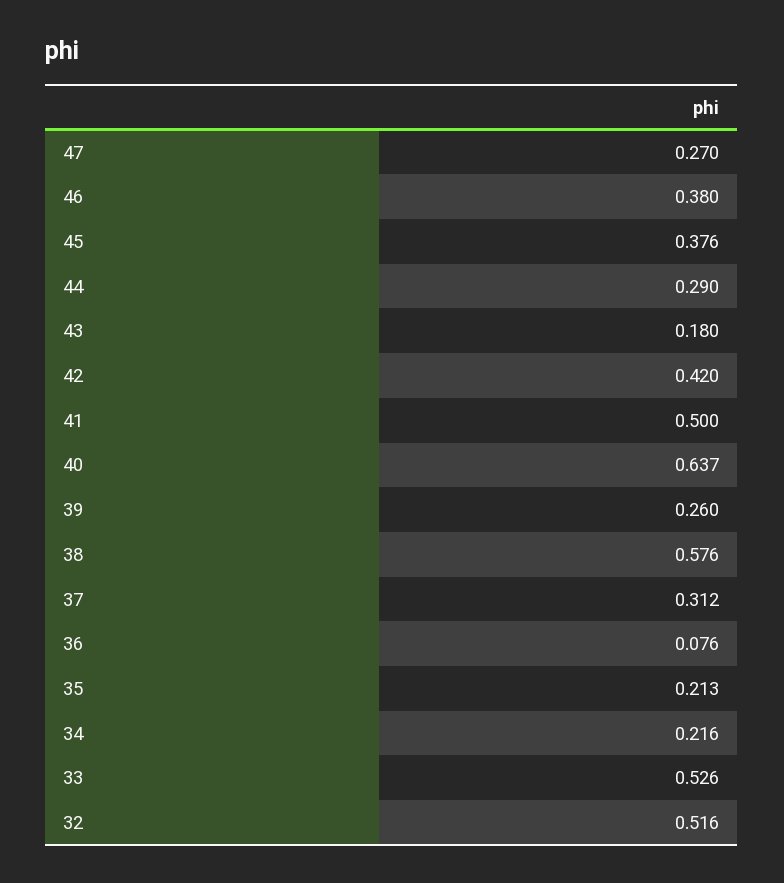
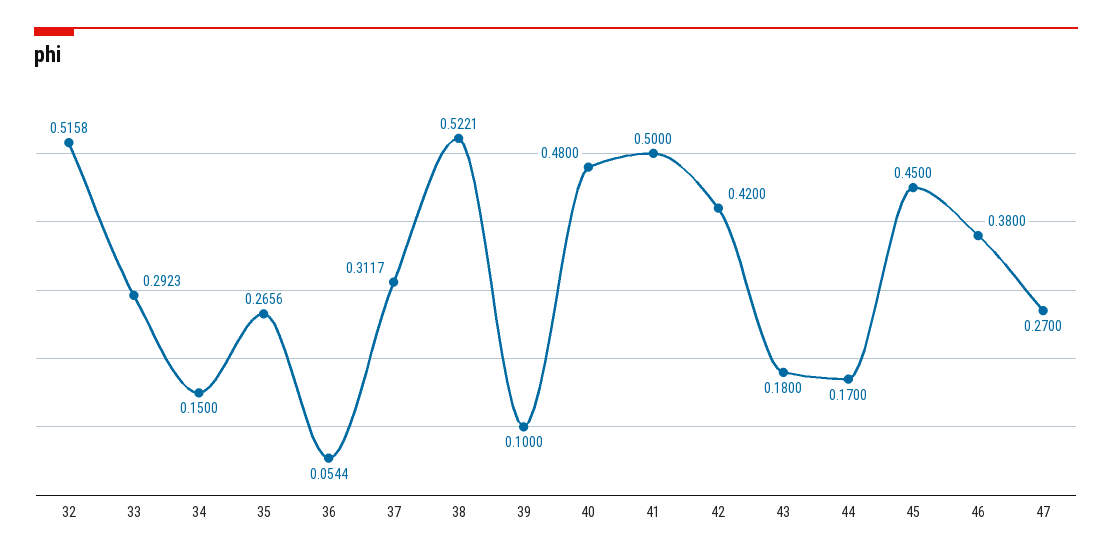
45: 0.376 -> 0.45
44: 0.29 -> 0.17
40: 0.637 -> 0.48
39: 0.26 -> 0.1
38: 0.576 -> 0.5221
36: 0.076 -> 0.0544
35: 0.213 -> 0.2656
34: 0.216 -> 0.15
33: 0.526 -> 0.2923

